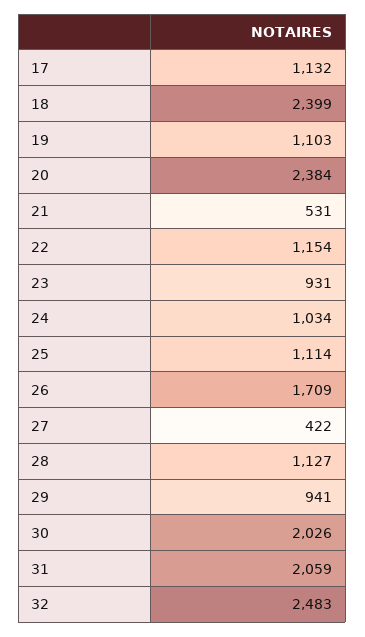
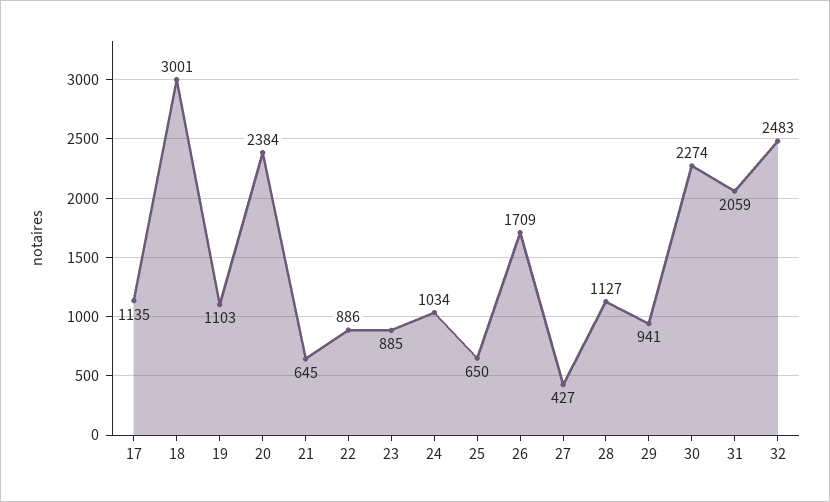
17: 1132 -> 1135
18: 2399 -> 3001
21: 531 -> 645
22: 1154 -> 886
23: 931 -> 885
25: 1114 -> 650
27: 422 -> 427
30: 2026 -> 2274

